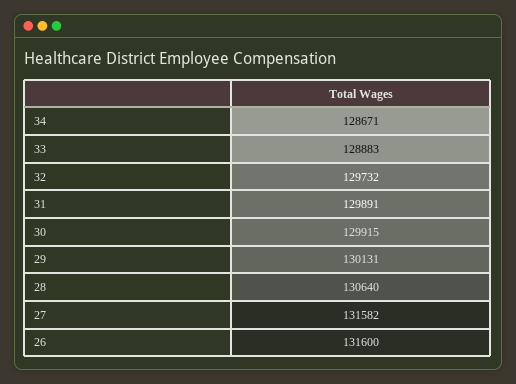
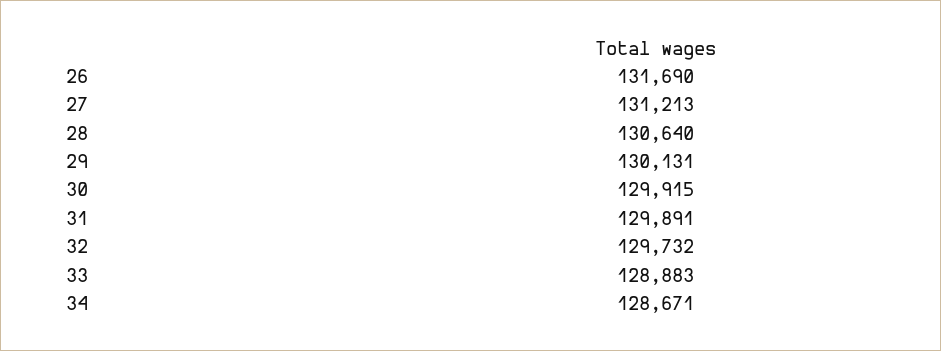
27: 131582 -> 131213
26: 131600 -> 131690

